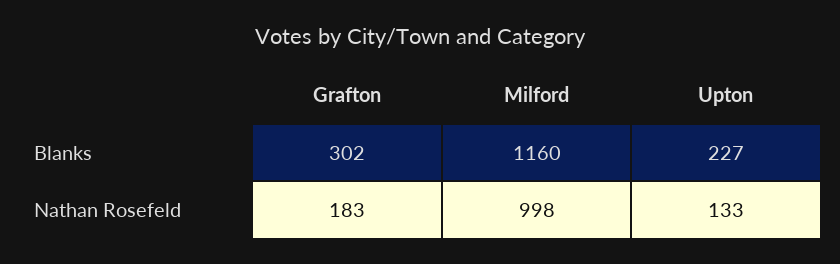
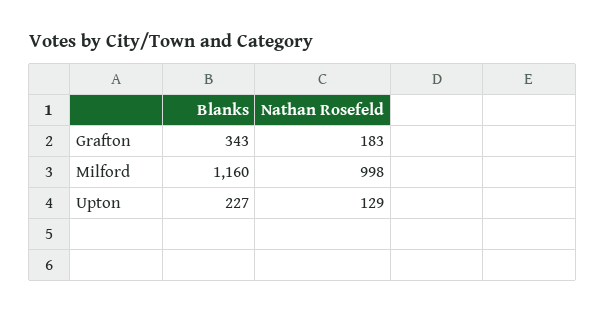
Grafton, Blanks: 302 -> 343
Upton, Nathan Rosefeld: 133 -> 129

